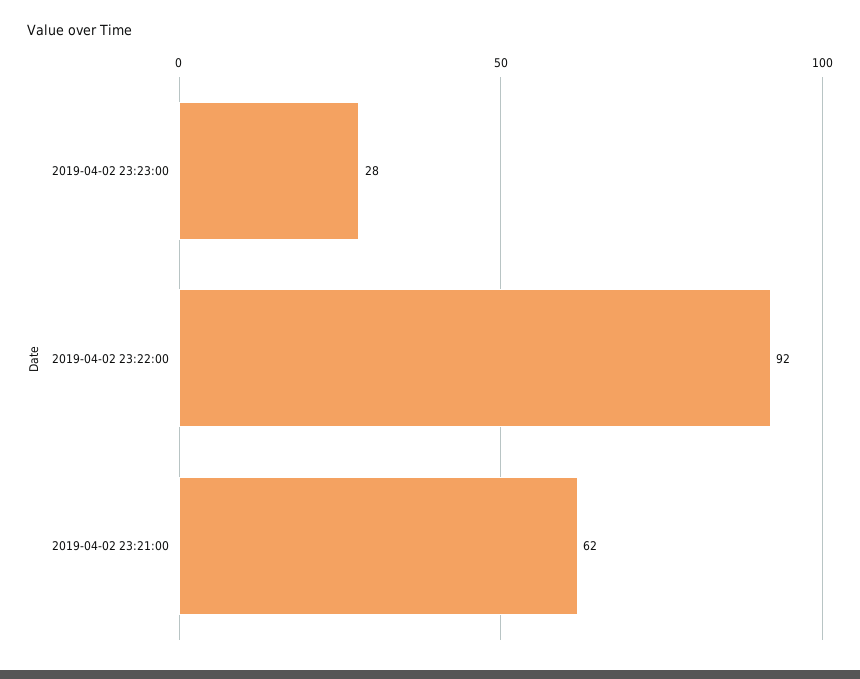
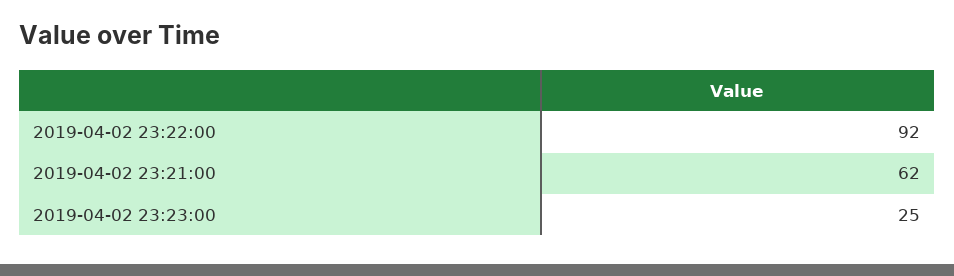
2019-04-02 23:23:00: 28 -> 25

